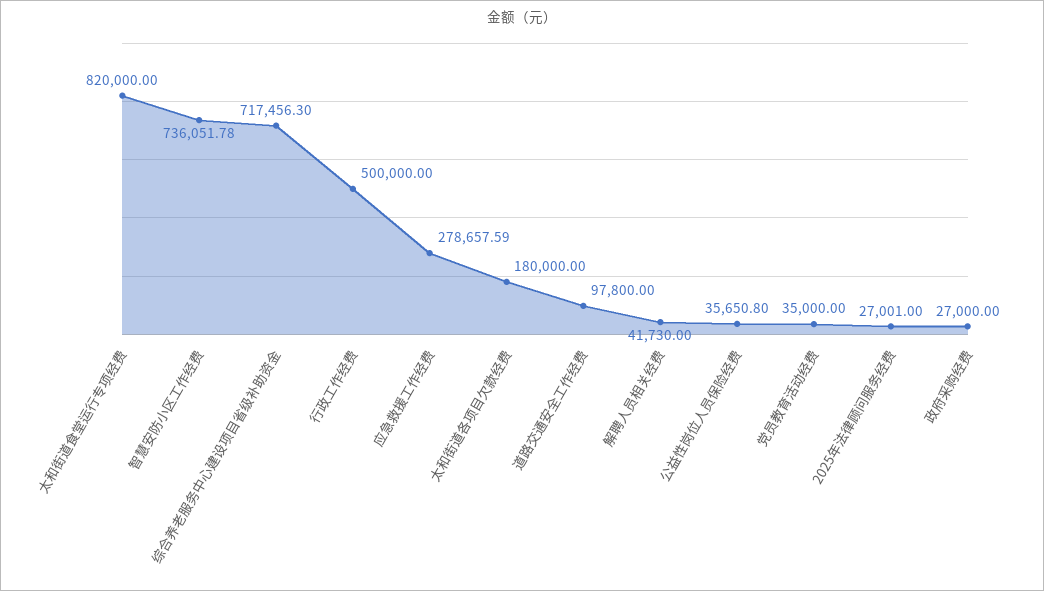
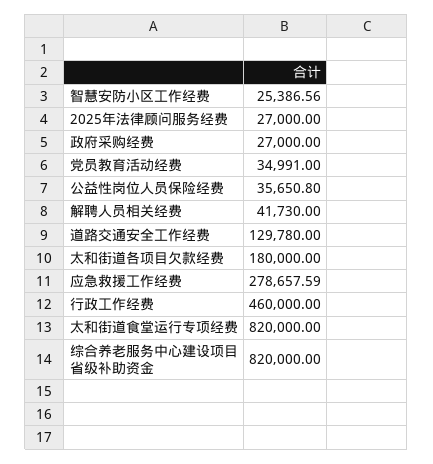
智慧安防小区工作经费: 736051.78 -> 25386.56
综合养老服务中心建设项目省级补助资金: 717456.3 -> 820000
行政工作经费: 500000 -> 460000
道路交通安全工作经费: 97800 -> 129780
党员教育活动经费: 35000 -> 34991
2025年法律顾问服务经费: 27001 -> 27000

